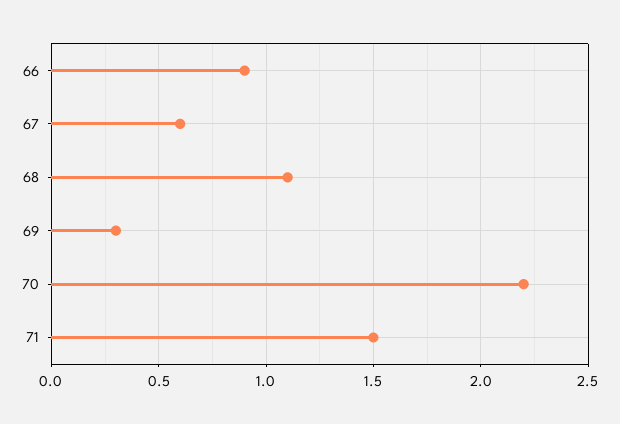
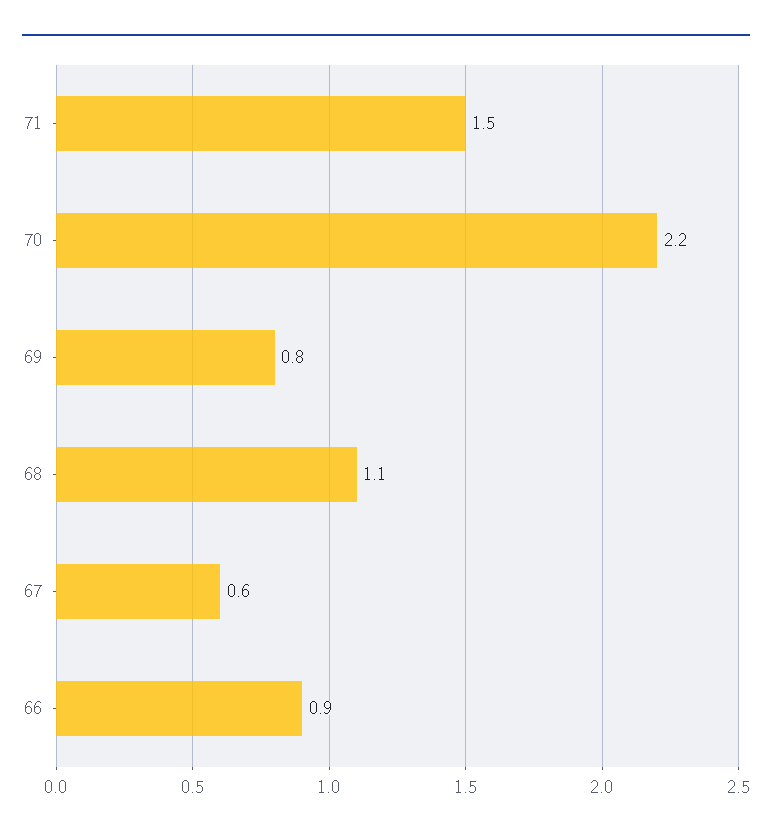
69: 0.3 -> 0.8

